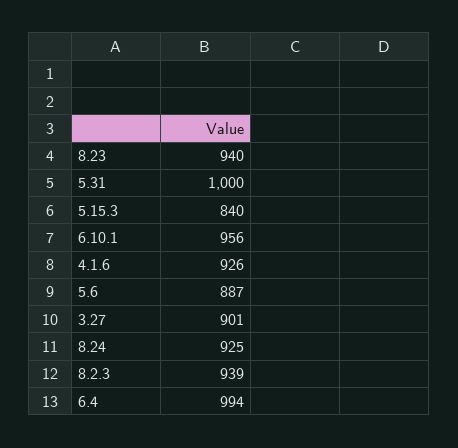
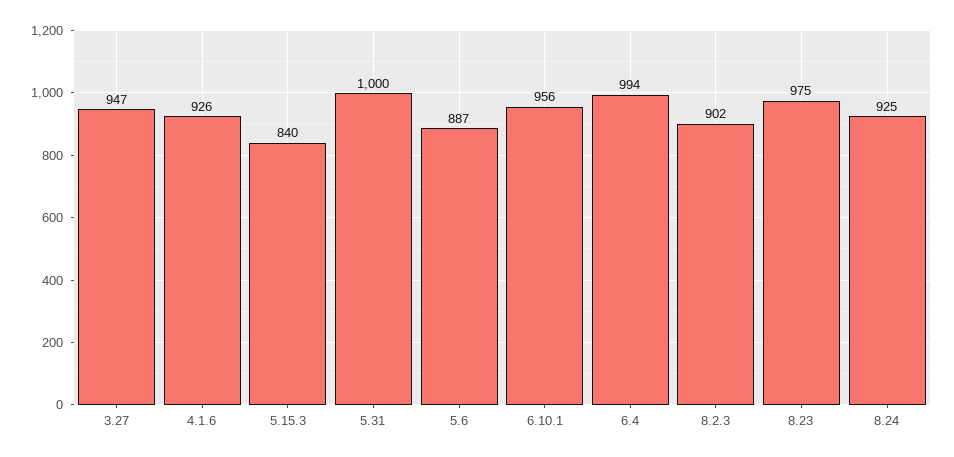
8.23: 940 -> 975
3.27: 901 -> 947
8.2.3: 939 -> 902

